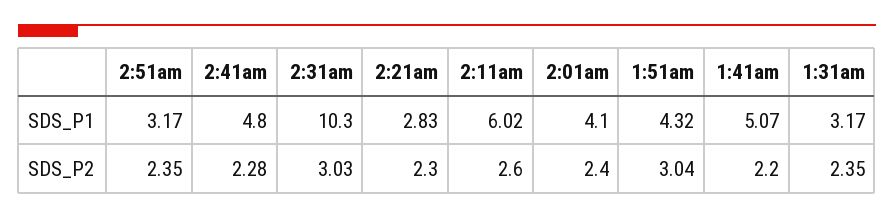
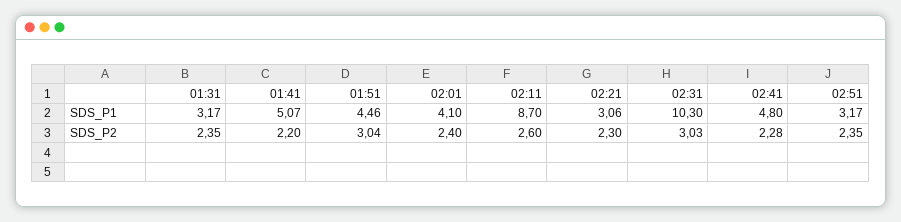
2:21am, SDS_P1: 2.83 -> 3.06
2:11am, SDS_P1: 6.02 -> 8.7
1:51am, SDS_P1: 4.32 -> 4.46

